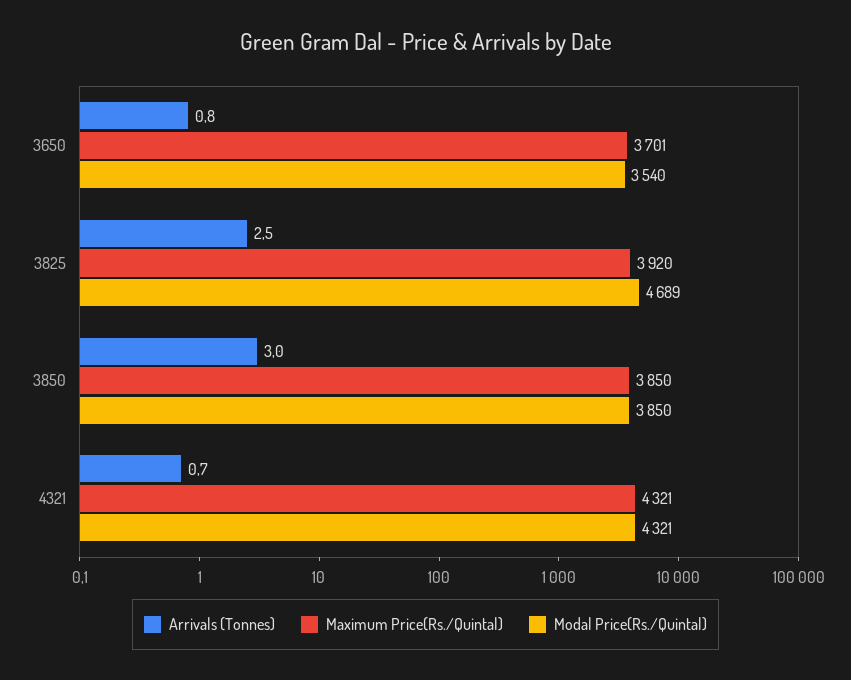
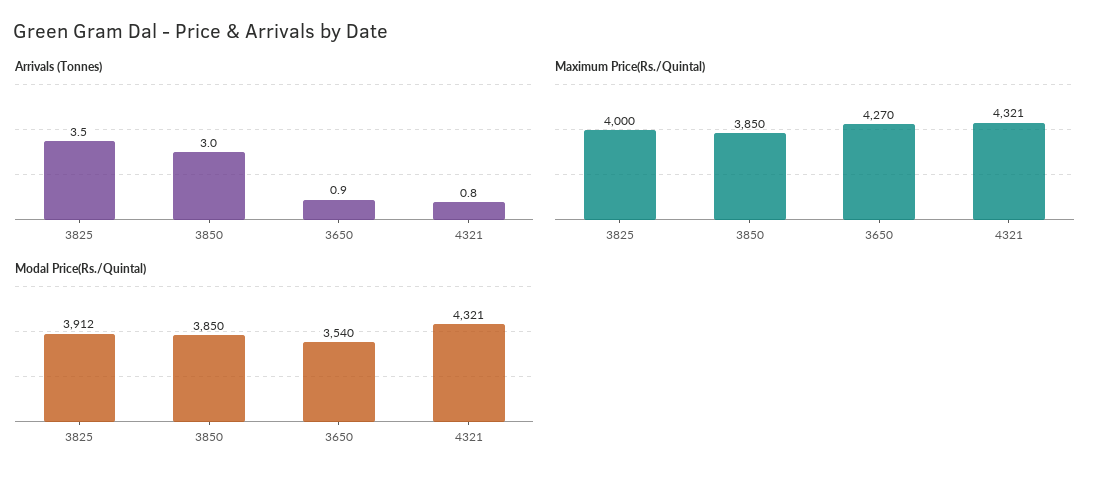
Arrivals (Tonnes), 3650: 0.8 -> 0.9
Maximum Price(Rs./Quintal), 3650: 3701 -> 4270
Arrivals (Tonnes), 3825: 2.5 -> 3.5
Maximum Price(Rs./Quintal), 3825: 3920 -> 4000
Modal Price(Rs./Quintal), 3825: 4689 -> 3912
Arrivals (Tonnes), 4321: 0.7 -> 0.8

